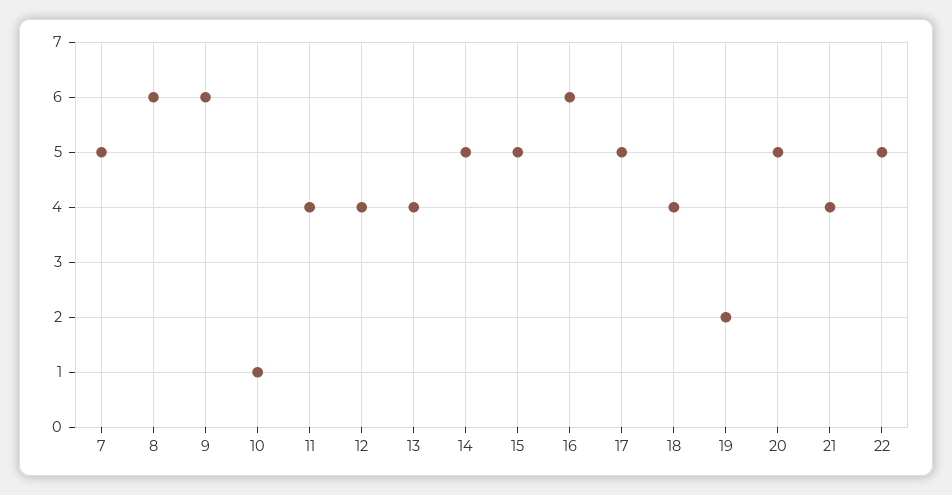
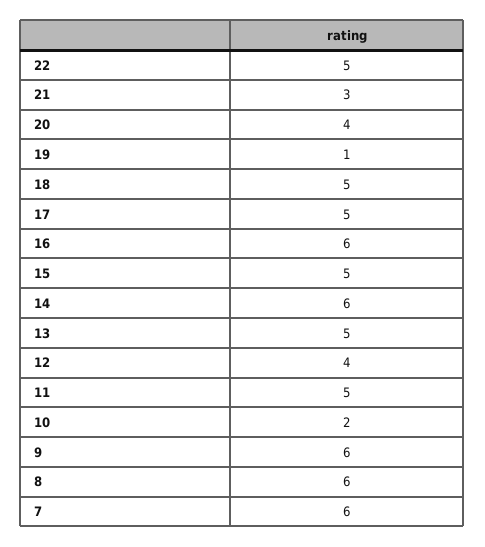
7: 5 -> 6
10: 1 -> 2
11: 4 -> 5
13: 4 -> 5
14: 5 -> 6
18: 4 -> 5
19: 2 -> 1
20: 5 -> 4
21: 4 -> 3

